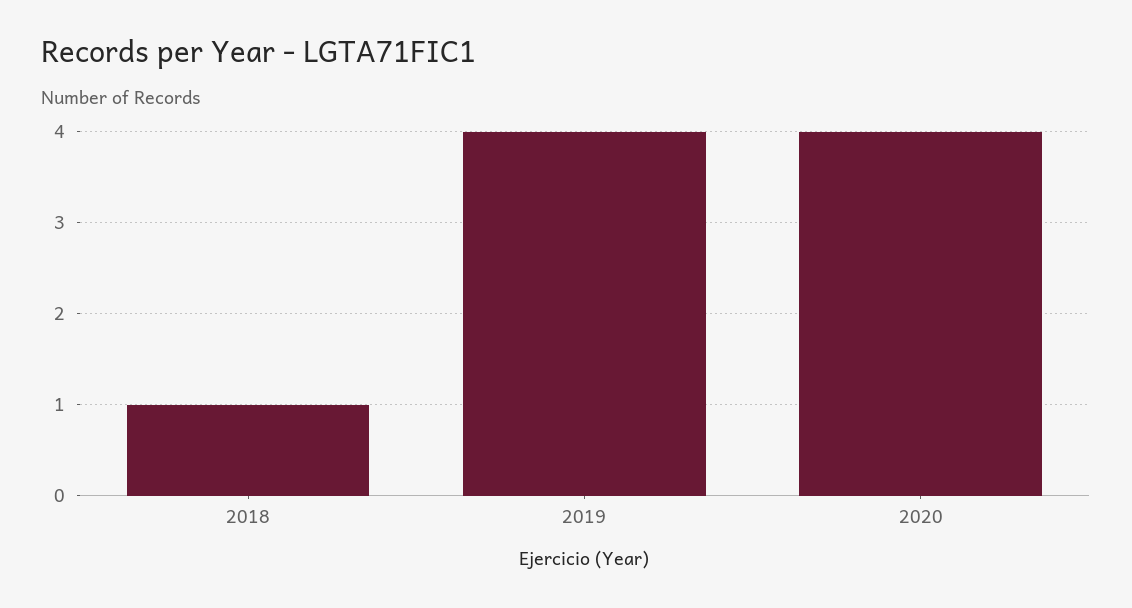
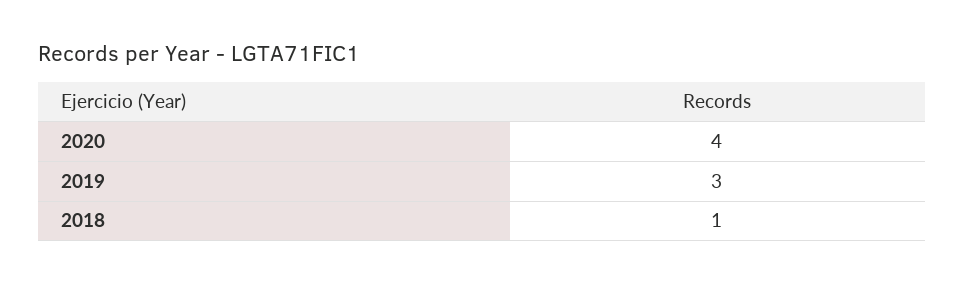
2019: 4 -> 3

